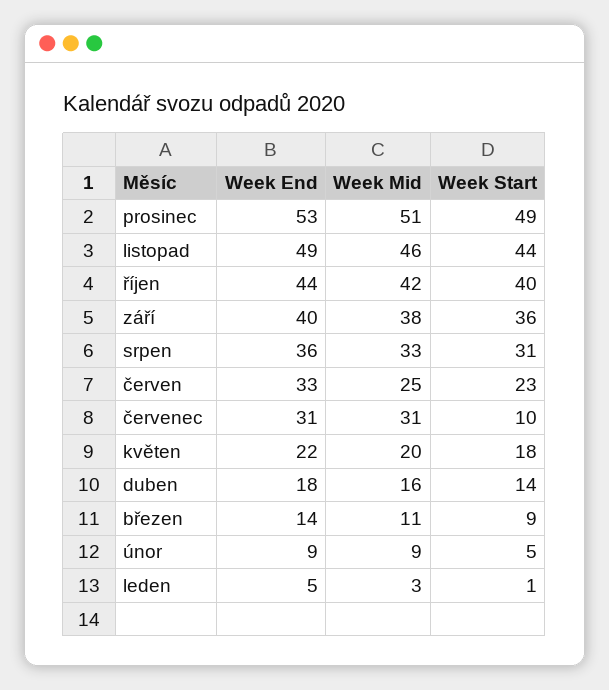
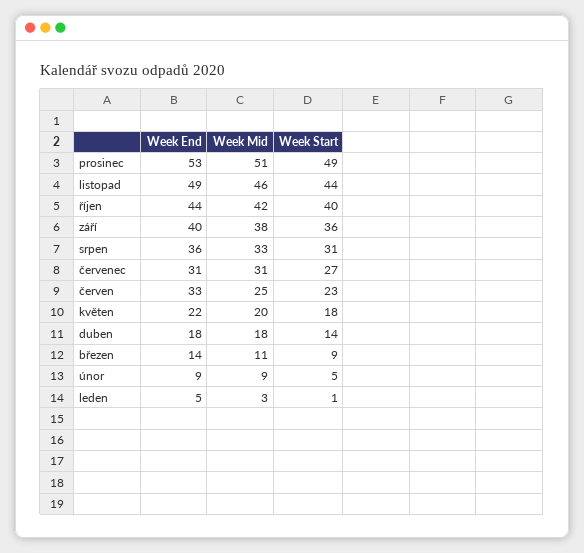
Week Start, červenec: 10 -> 27
Week Mid, duben: 16 -> 18

